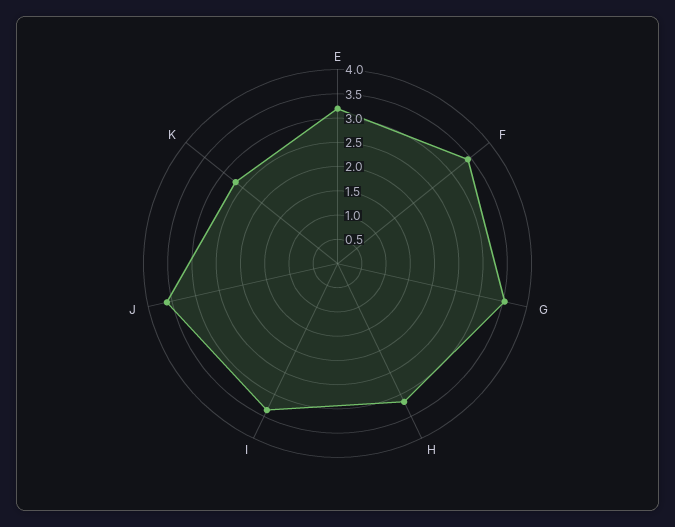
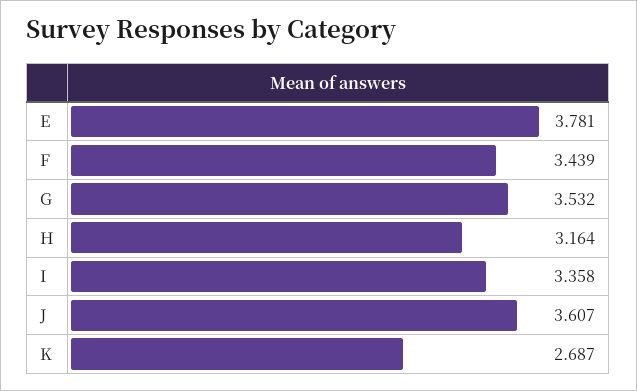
E: 3.25 -> 3.781

